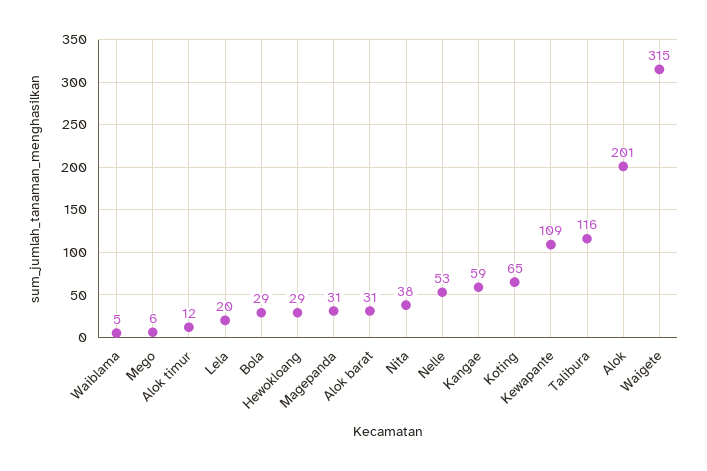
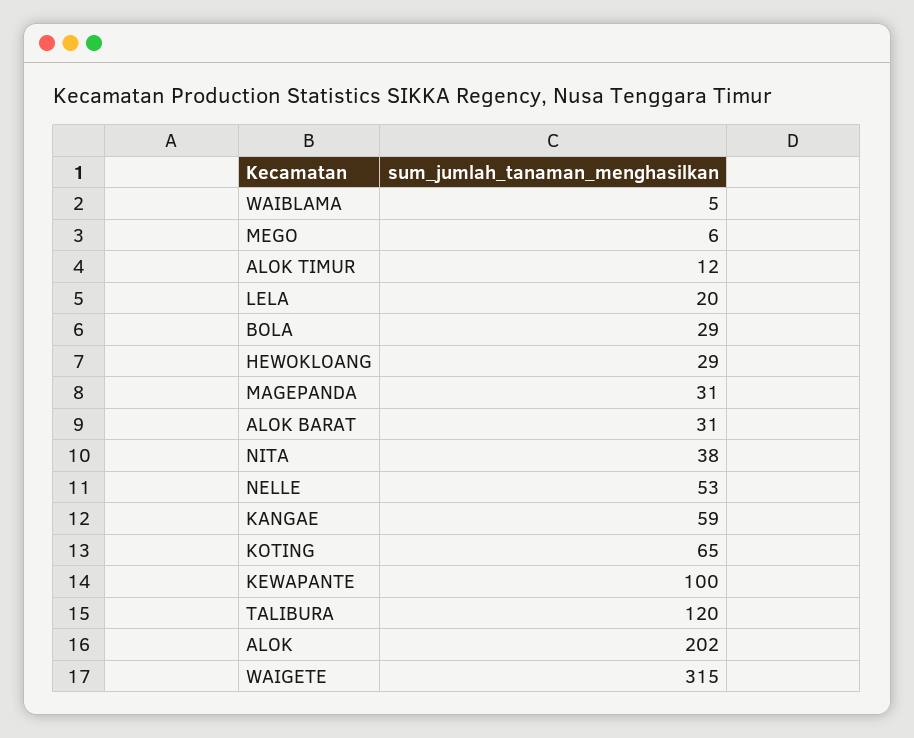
Kewapante: 109 -> 100
Talibura: 116 -> 120
Alok: 201 -> 202

